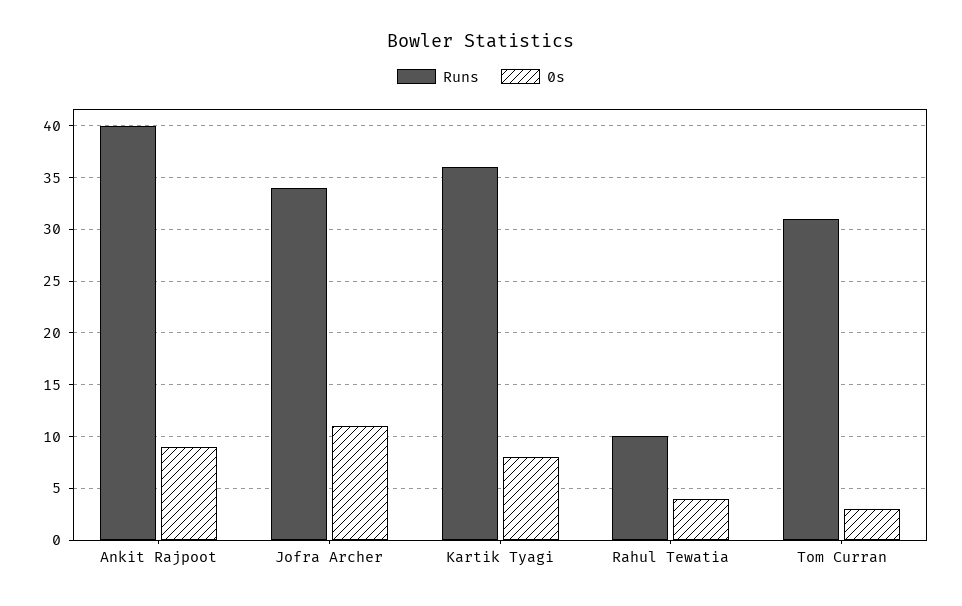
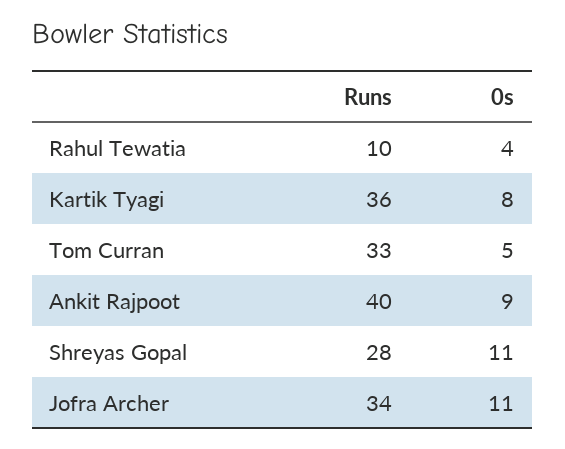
Runs, Tom Curran: 31 -> 33
0s, Tom Curran: 3 -> 5
Runs, Shreyas Gopal: none -> 28
0s, Shreyas Gopal: none -> 11

